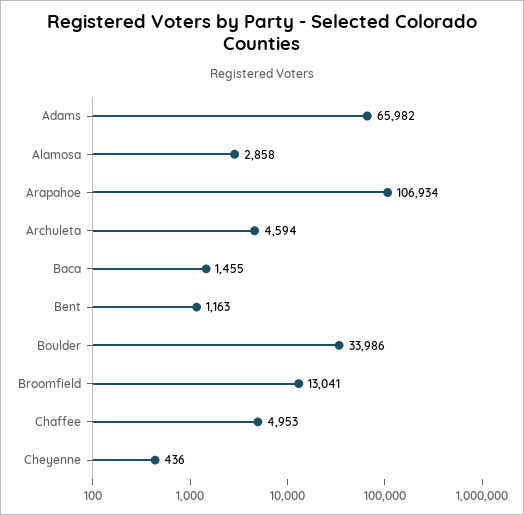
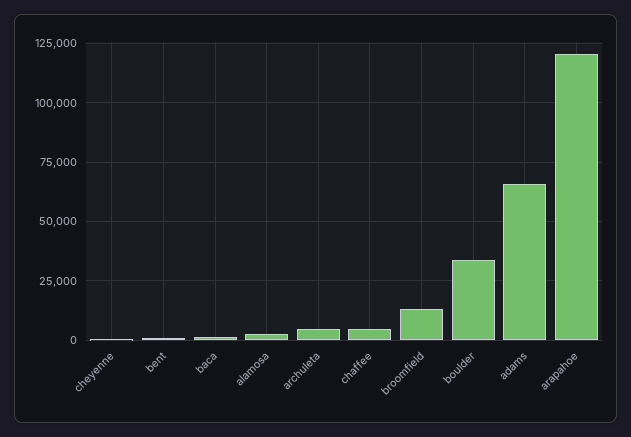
Arapahoe: 106934 -> 120000

